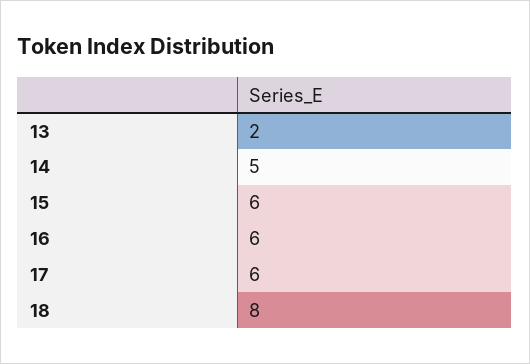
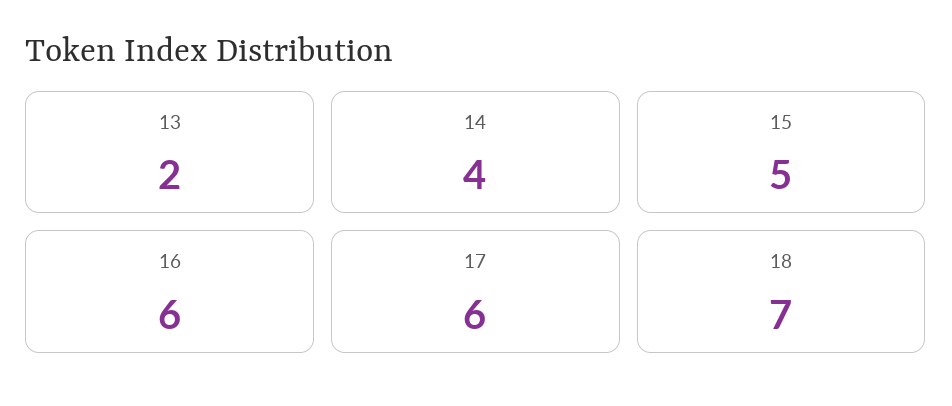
14: 5 -> 4
15: 6 -> 5
18: 8 -> 7

